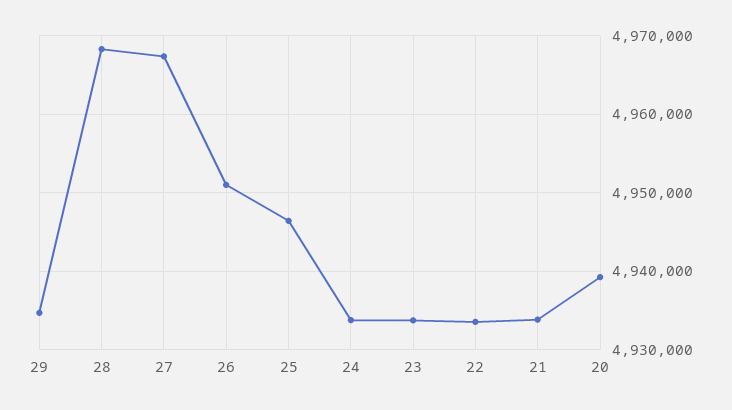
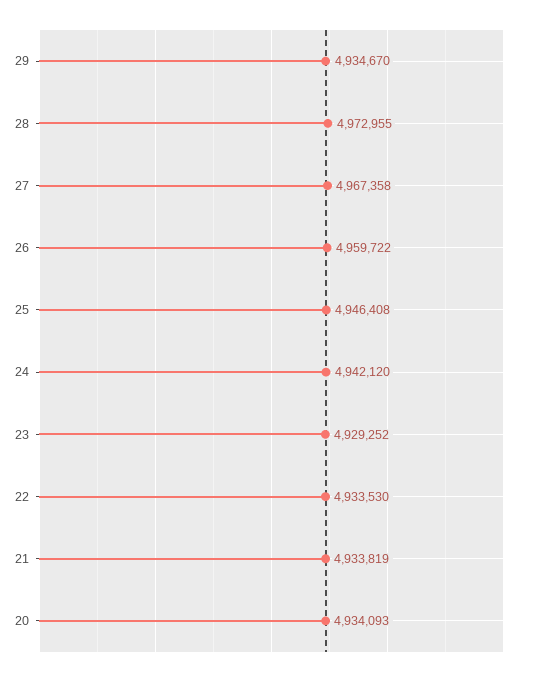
28: 4968000 -> 4972955
26: 4951000 -> 4959722
24: 4934000 -> 4942120
23: 4934000 -> 4929252
20: 4939000 -> 4934093

